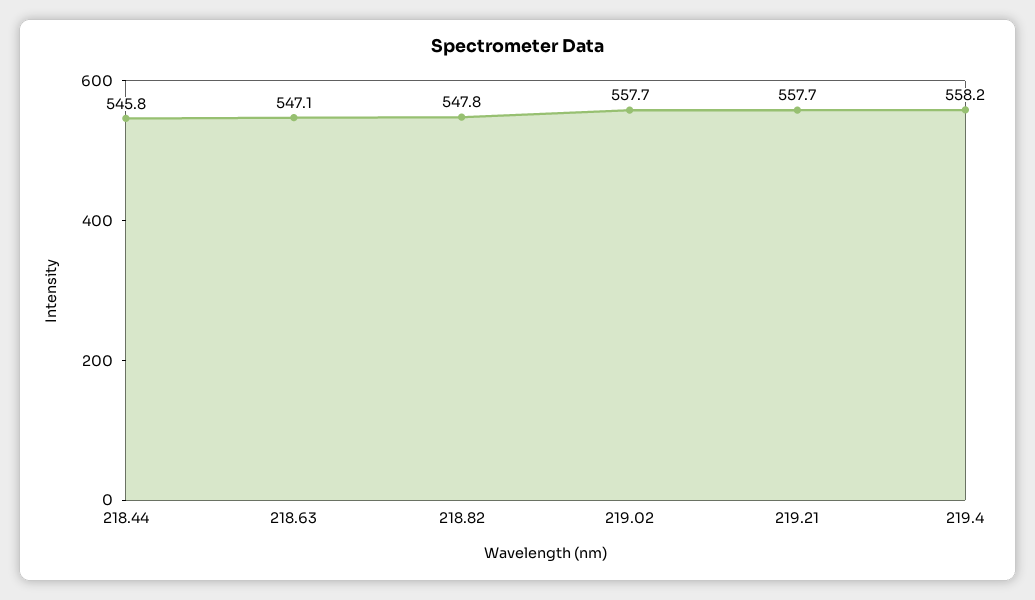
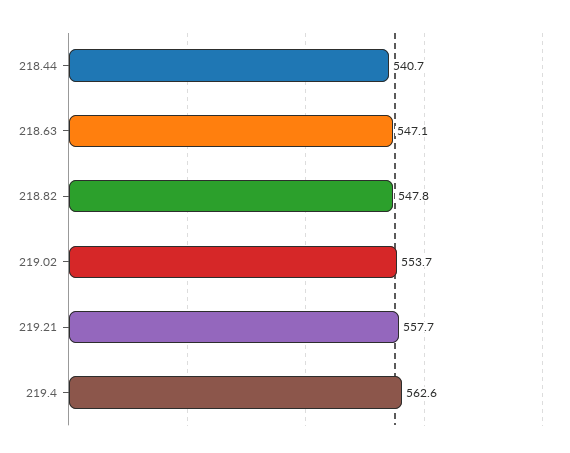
218.44: 545.8 -> 540.7
219.02: 557.7 -> 553.7
219.4: 558.2 -> 562.6

